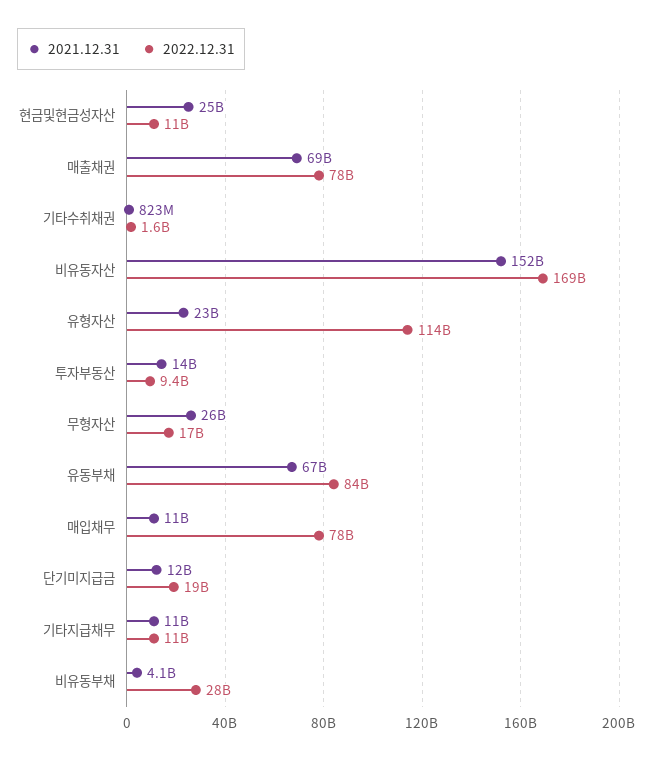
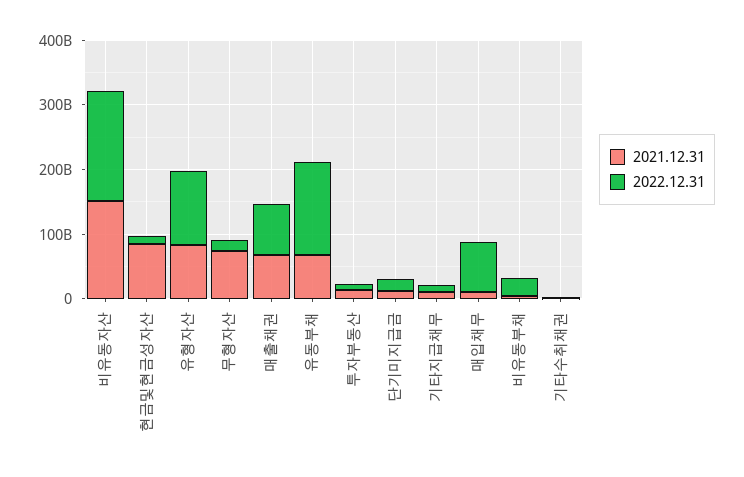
2021.12.31, 현금및현금성자산: 25000000000 -> 80000000000
2021.12.31, 유형자산: 23000000000 -> 80000000000
2021.12.31, 무형자산: 26000000000 -> 80000000000
2022.12.31, 유동부채: 84000000000 -> 140000000000

